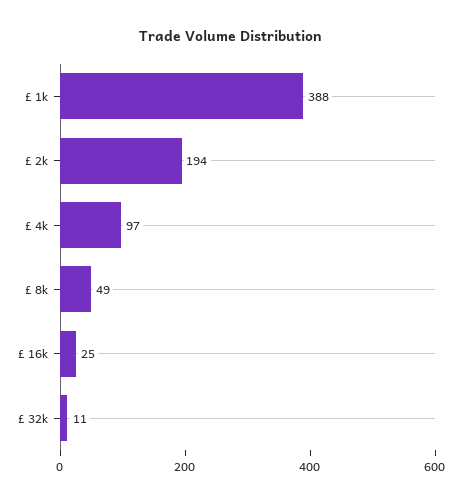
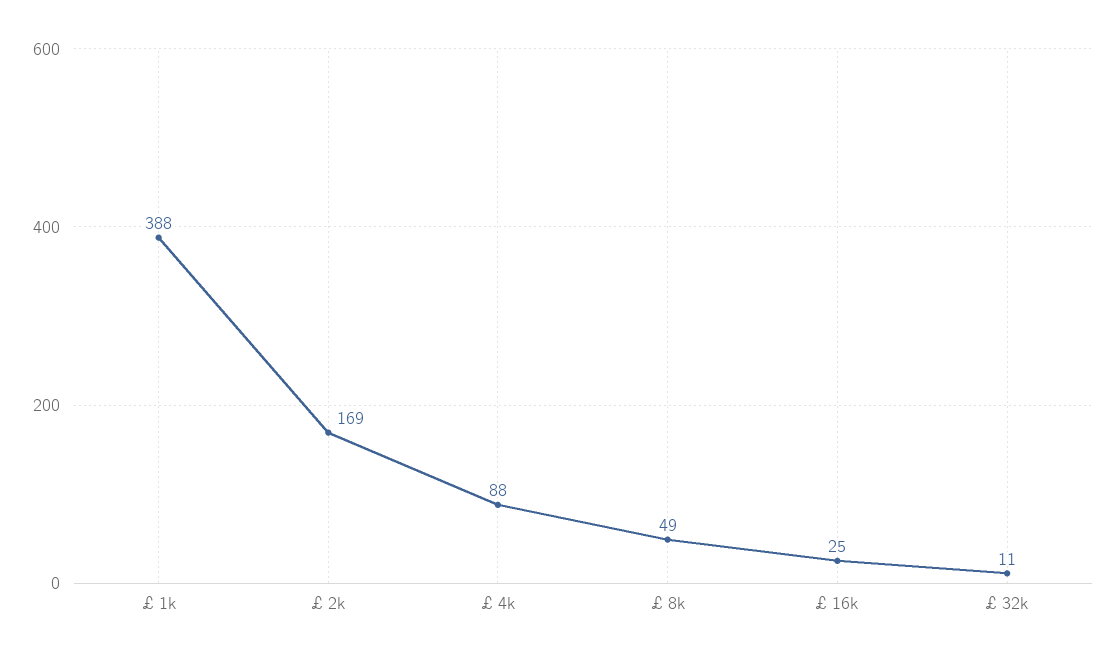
£ 2k: 194 -> 169
£ 4k: 97 -> 88

